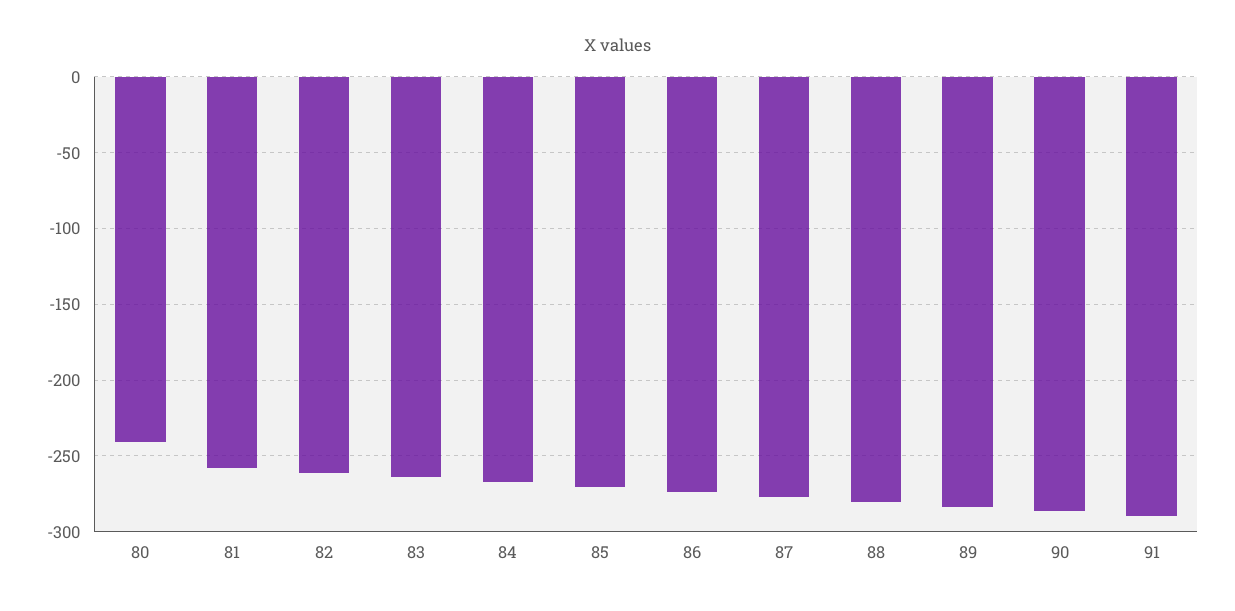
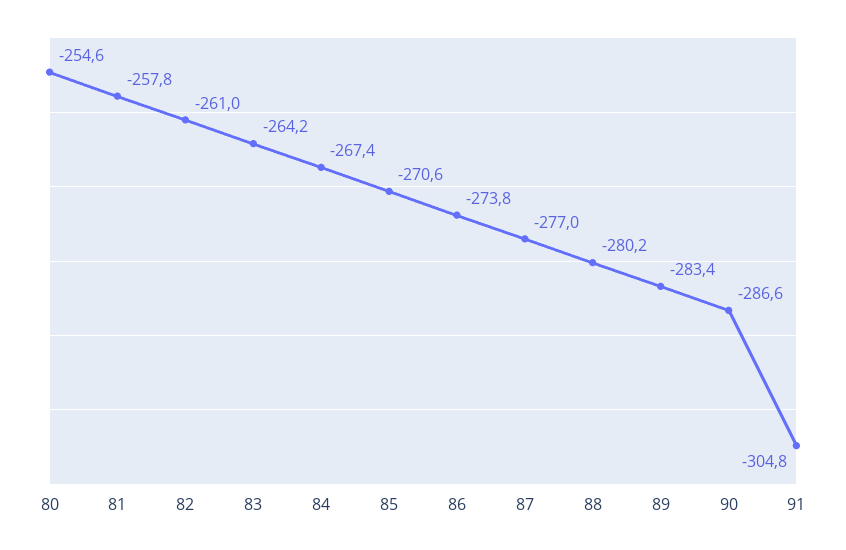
80: -240 -> -254.6
91: -290 -> -304.8

